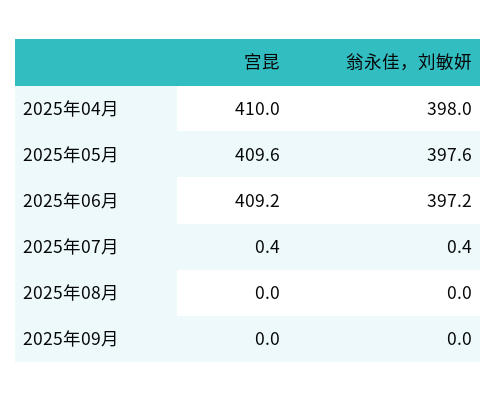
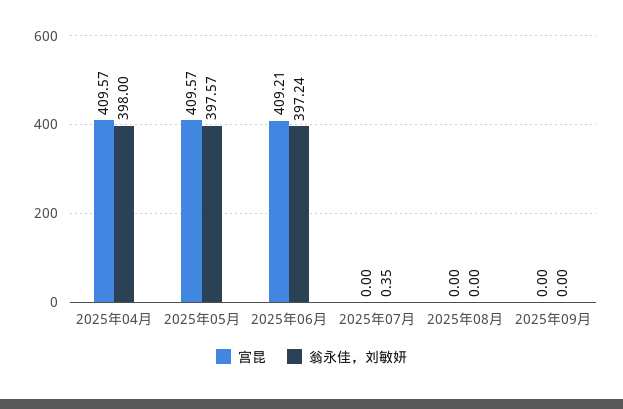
宫昆, 2025年04月: 410 -> 409.57
宫昆, 2025年07月: 0.4 -> 0

